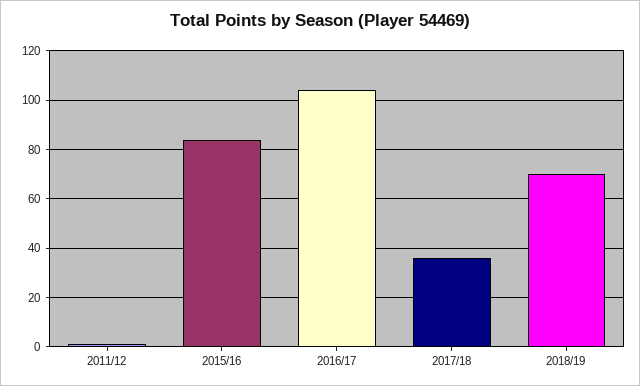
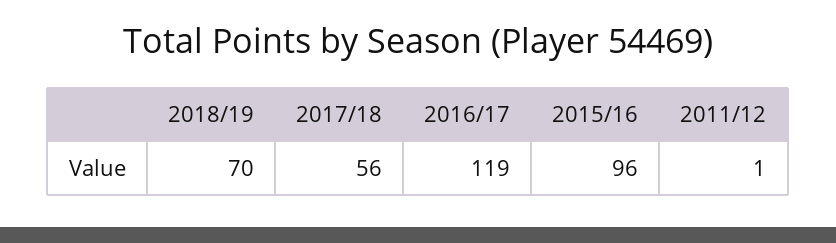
2015/16: 85 -> 96
2016/17: 105 -> 119
2017/18: 35 -> 56

